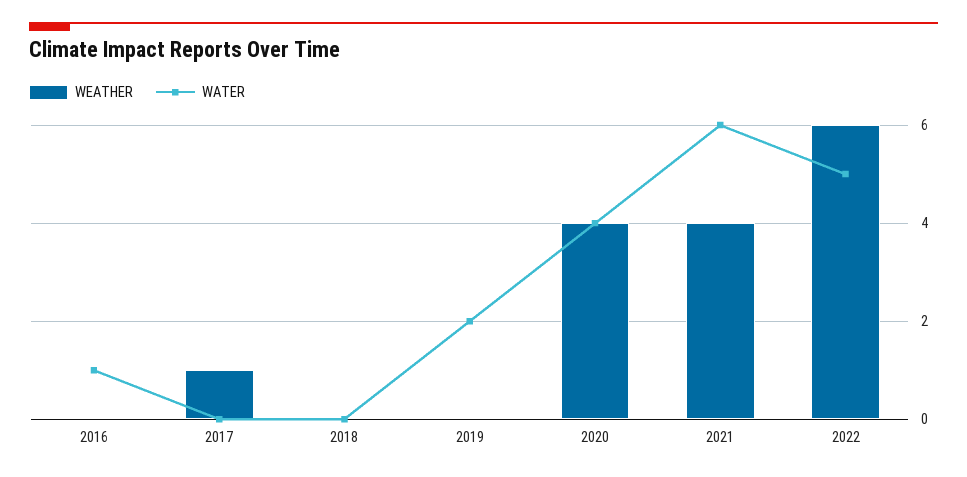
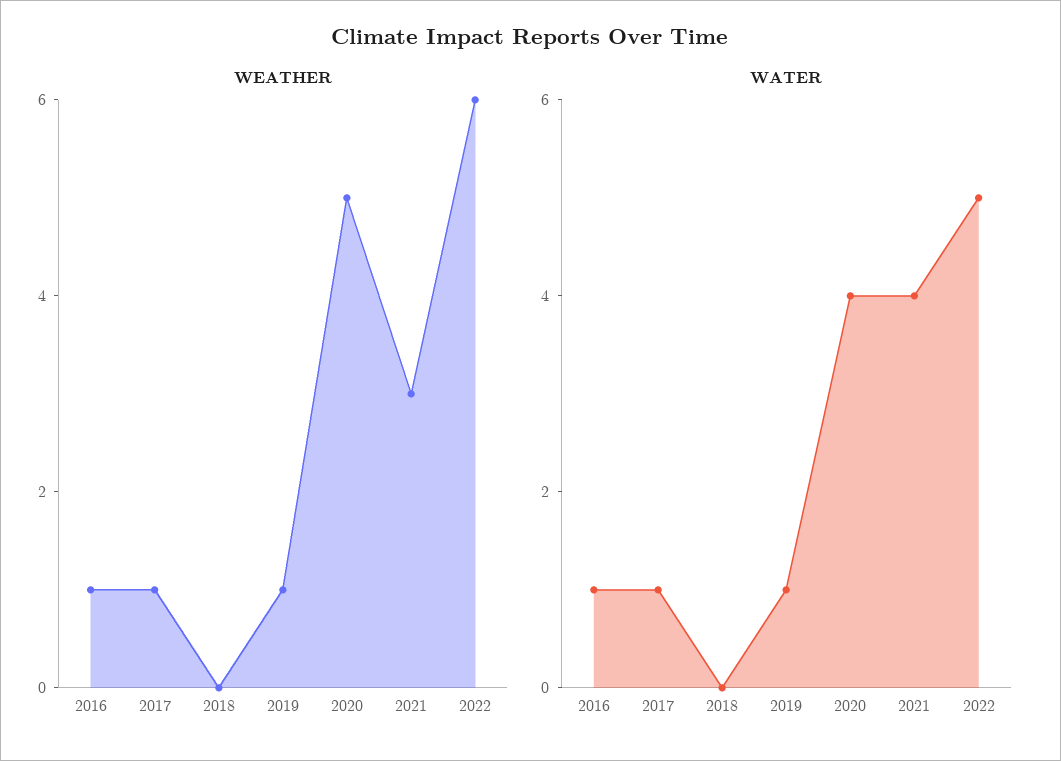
WEATHER, 2016: 0 -> 1
WATER, 2017: 0 -> 1
WEATHER, 2019: 0 -> 1
WATER, 2019: 2 -> 1
WEATHER, 2020: 4 -> 5
WEATHER, 2021: 4 -> 3
WATER, 2021: 6 -> 4

